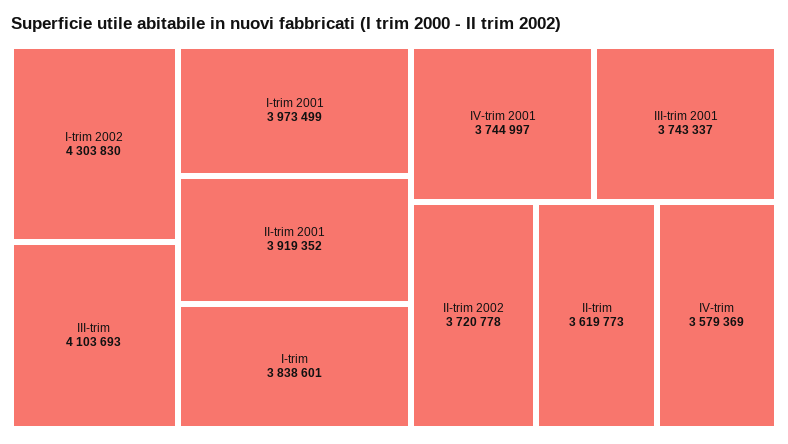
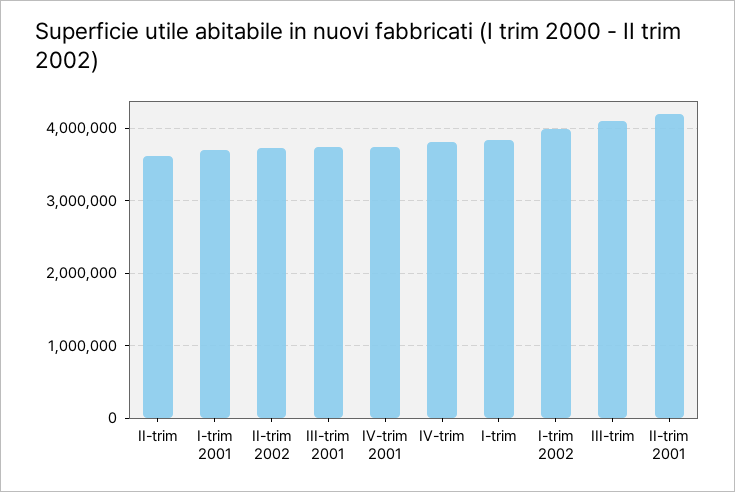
I-trim 2002: 4303830 -> 4000000
I-trim 2001: 3973499 -> 3700000
II-trim 2001: 3919352 -> 4200000
IV-trim: 3579369 -> 3800000

